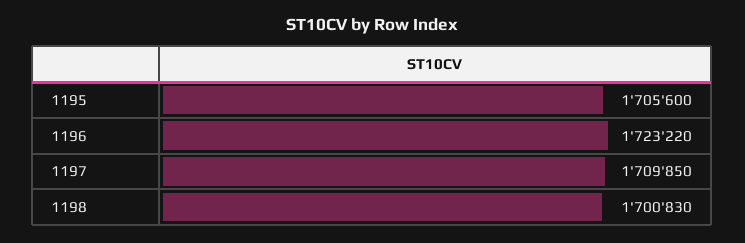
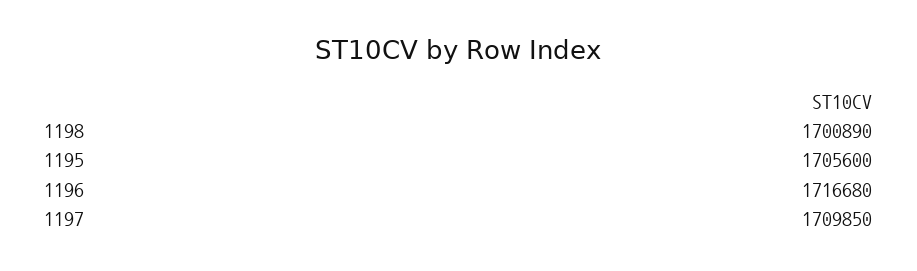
1196: 1723220 -> 1716680
1198: 1700830 -> 1700890

